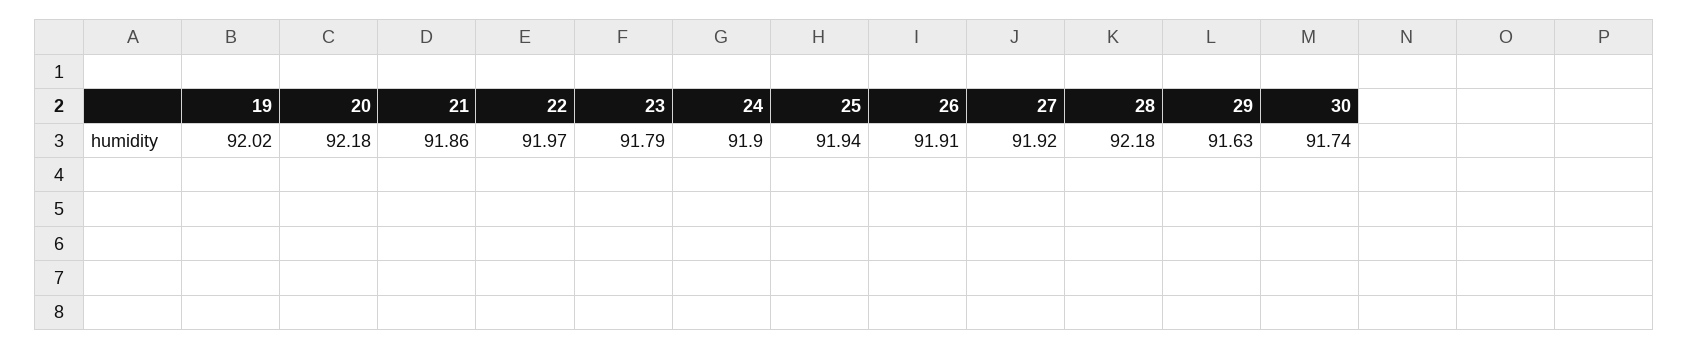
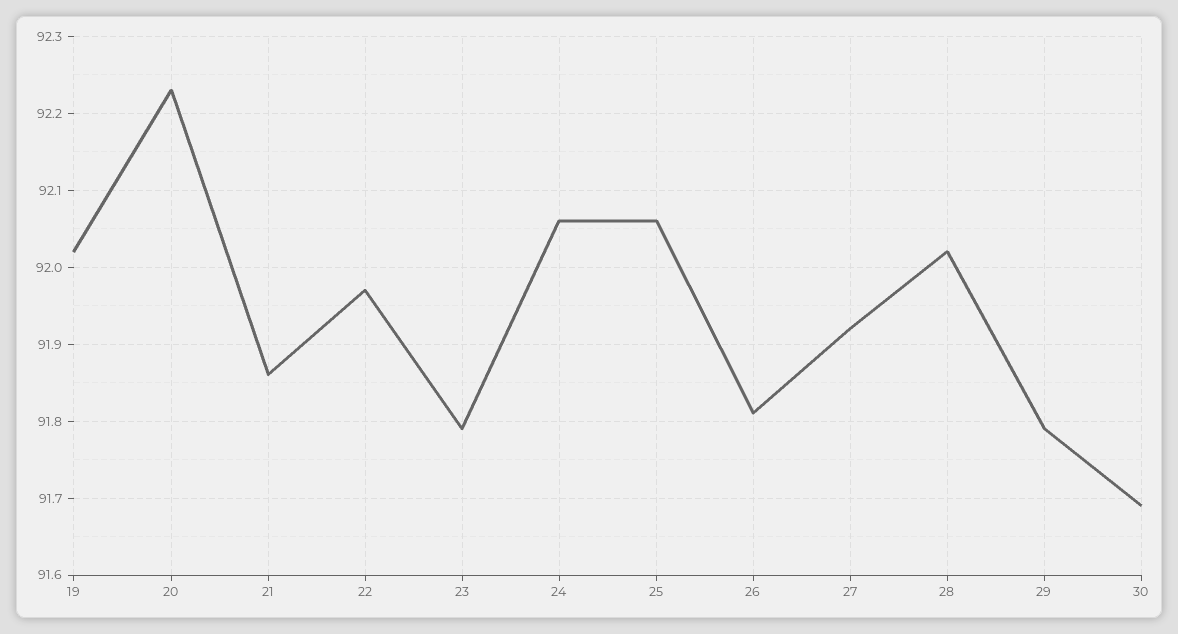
20: 92.18 -> 92.23
24: 91.9 -> 92.06
25: 91.94 -> 92.06
26: 91.91 -> 91.81
28: 92.18 -> 92.02
29: 91.63 -> 91.79
30: 91.74 -> 91.69

